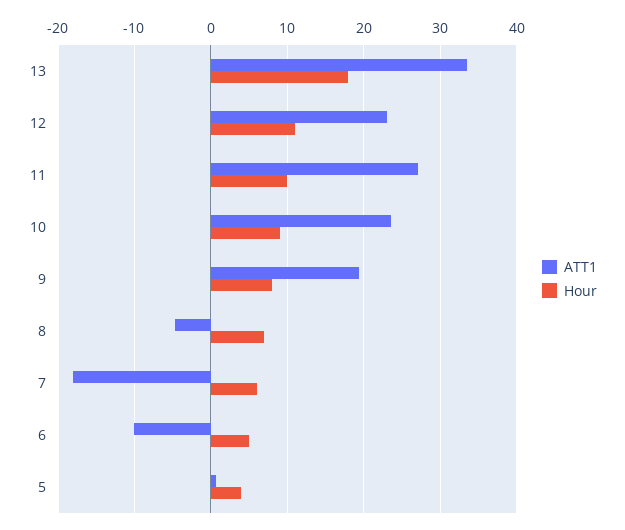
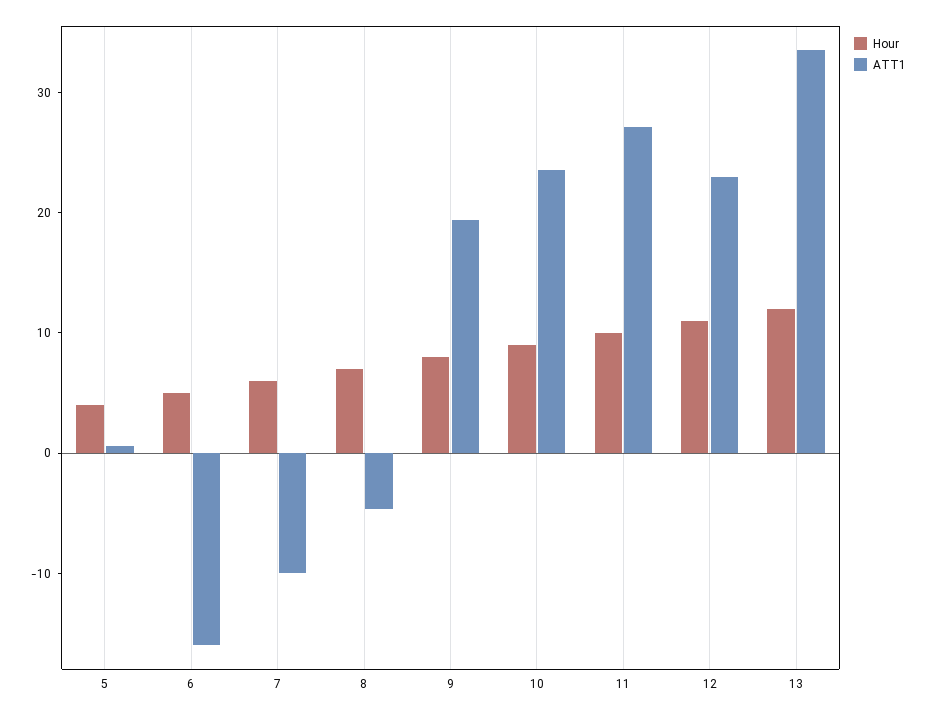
Hour, 13: 18 -> 12
ATT1, 7: -18 -> -10
ATT1, 6: -10 -> -16

